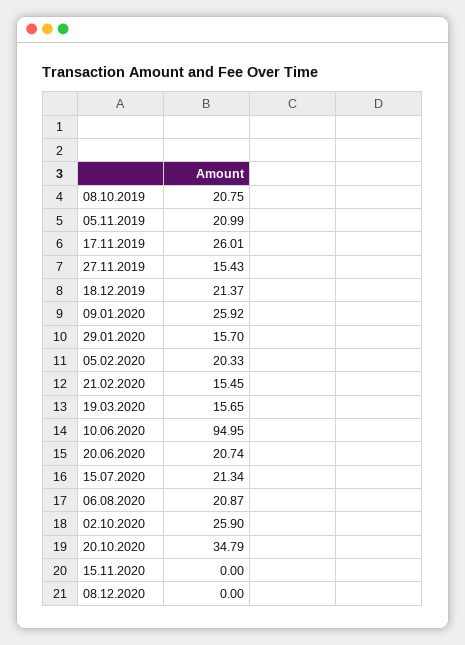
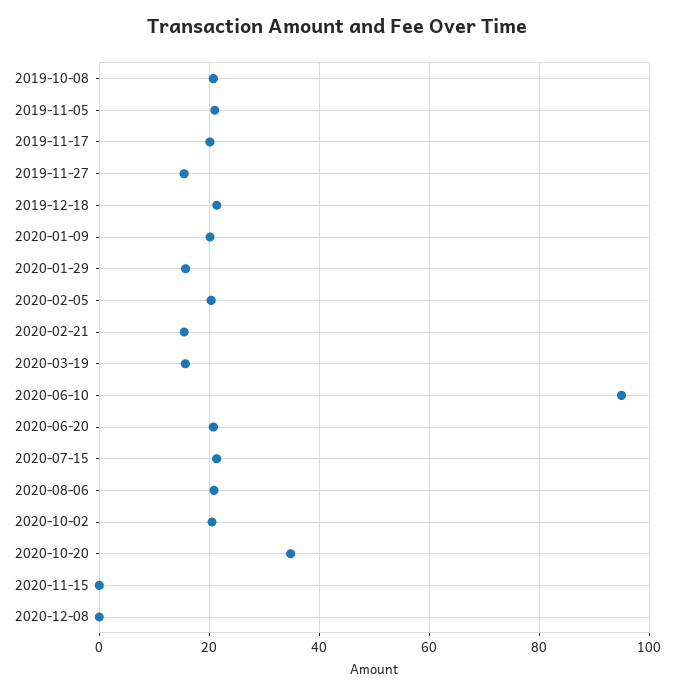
17.11.2019: 26.01 -> 20
09.01.2020: 25.92 -> 20
02.10.2020: 25.9 -> 20

